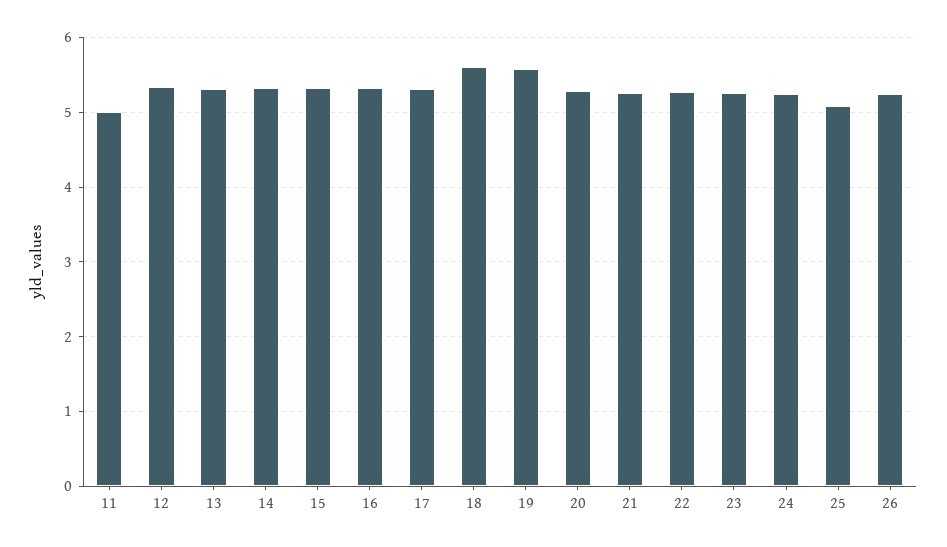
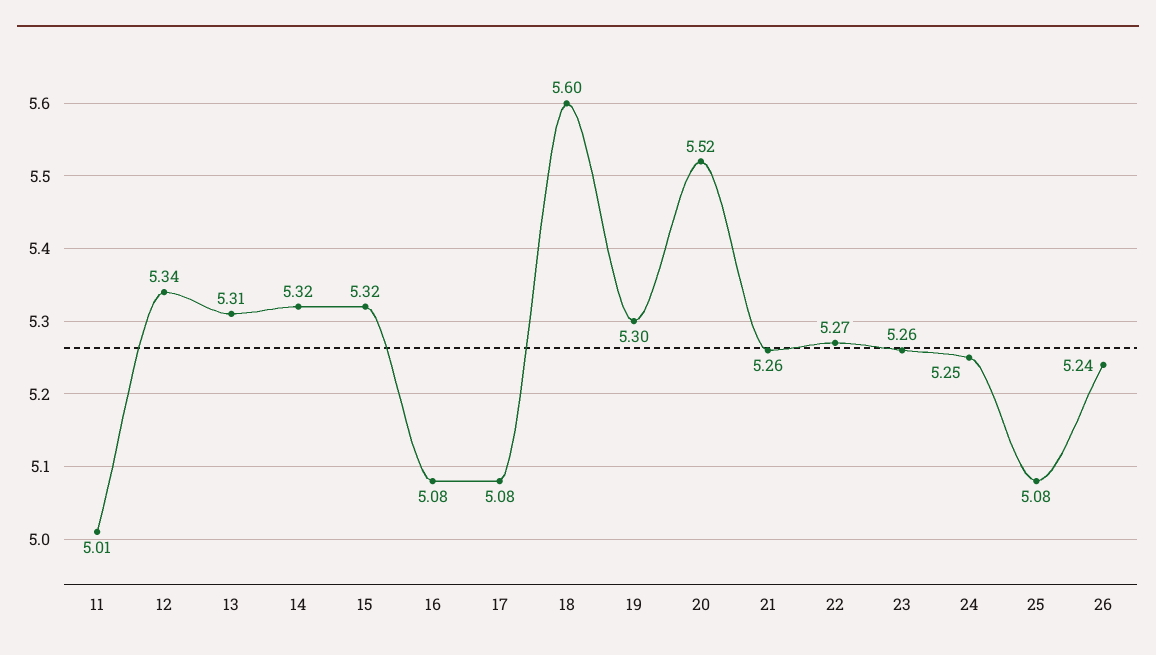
16: 5.3 -> 5.08
17: 5.3 -> 5.08
19: 5.6 -> 5.3
20: 5.3 -> 5.52

